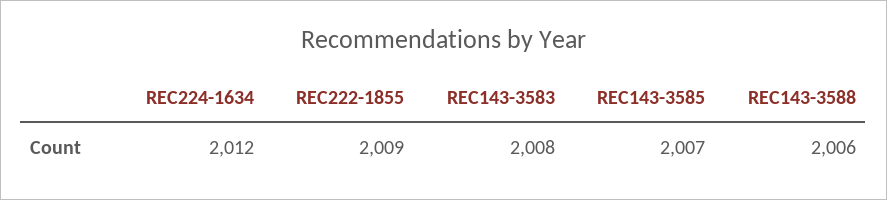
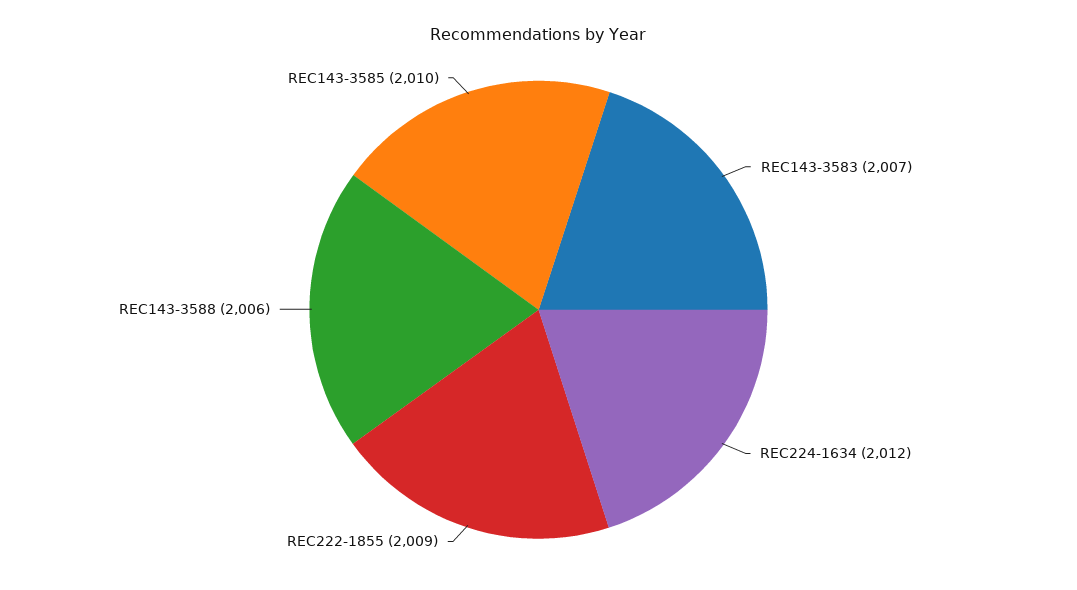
REC143-3583: 2008 -> 2007
REC143-3585: 2007 -> 2010

